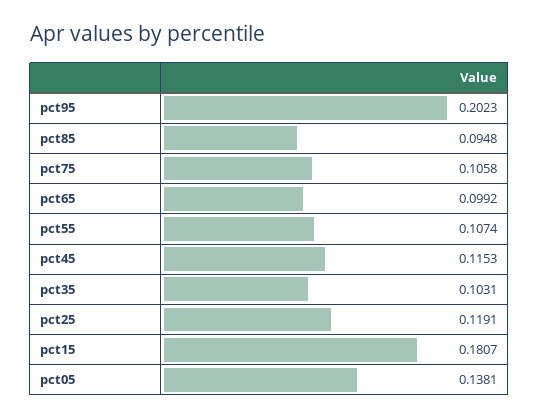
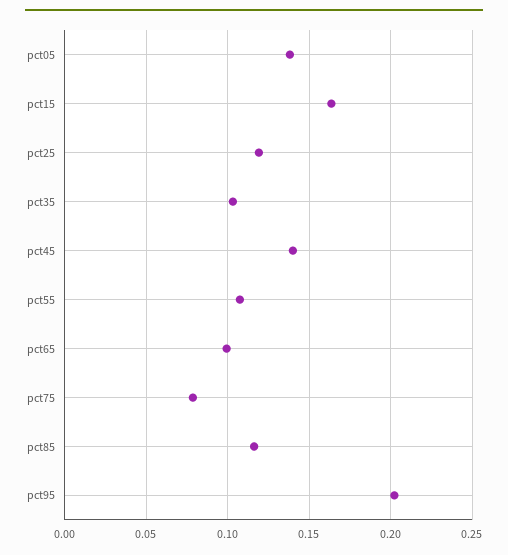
pct85: 0.0948 -> 0.115
pct75: 0.1058 -> 0.08
pct45: 0.1153 -> 0.14
pct15: 0.1807 -> 0.165

